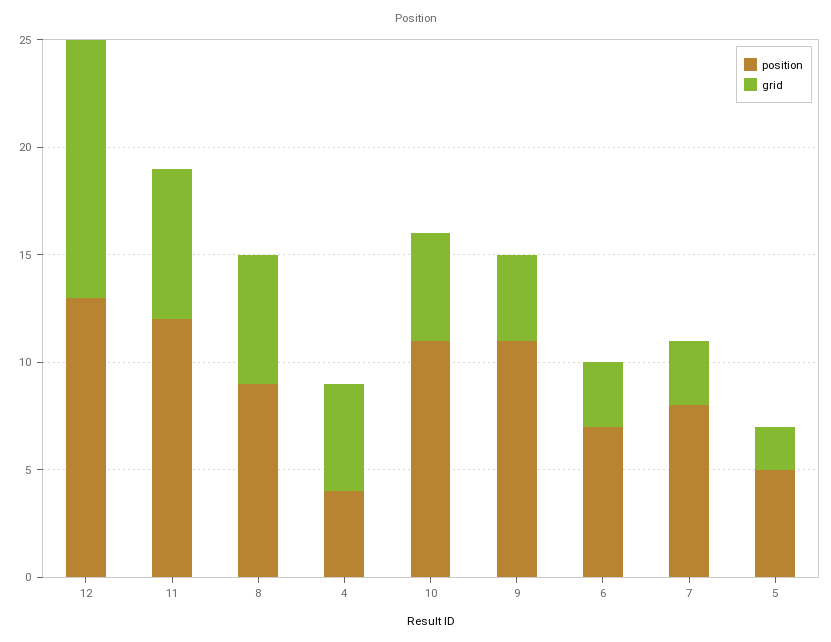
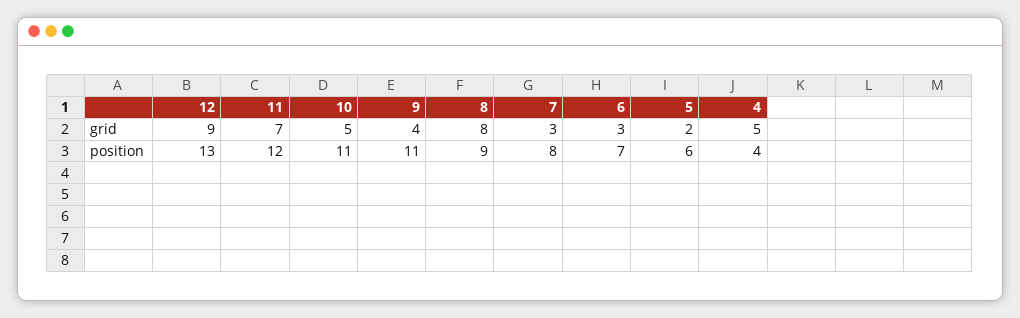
grid, 12: 12 -> 9
grid, 8: 6 -> 8
position, 5: 5 -> 6

